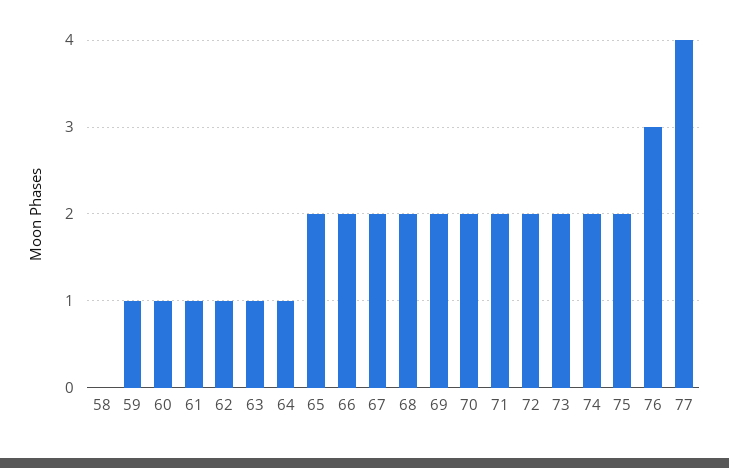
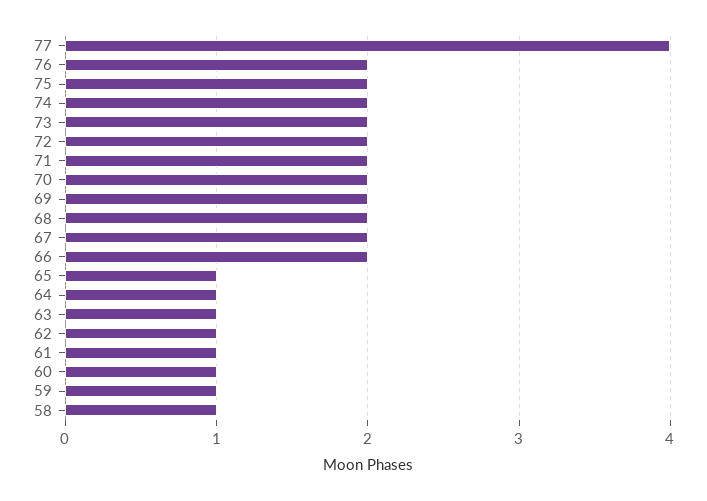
58: 0 -> 1
65: 2 -> 1
76: 3 -> 2

